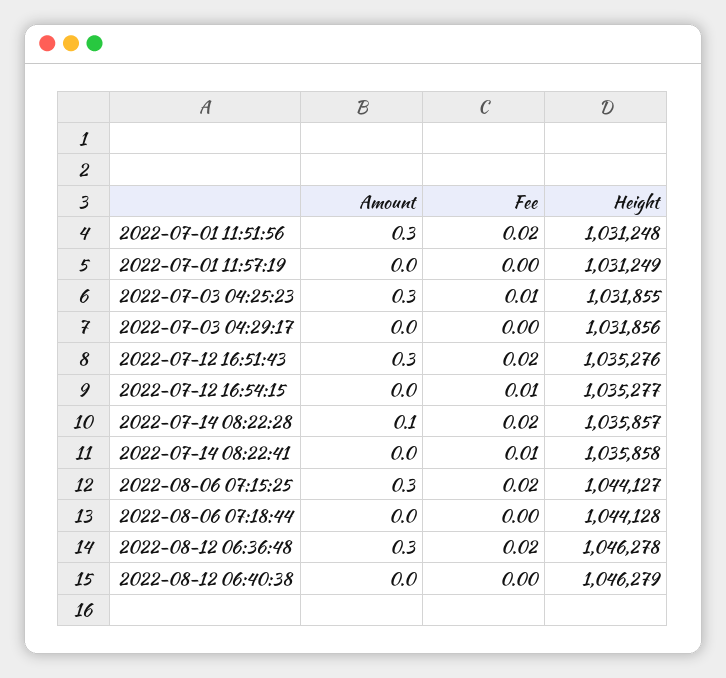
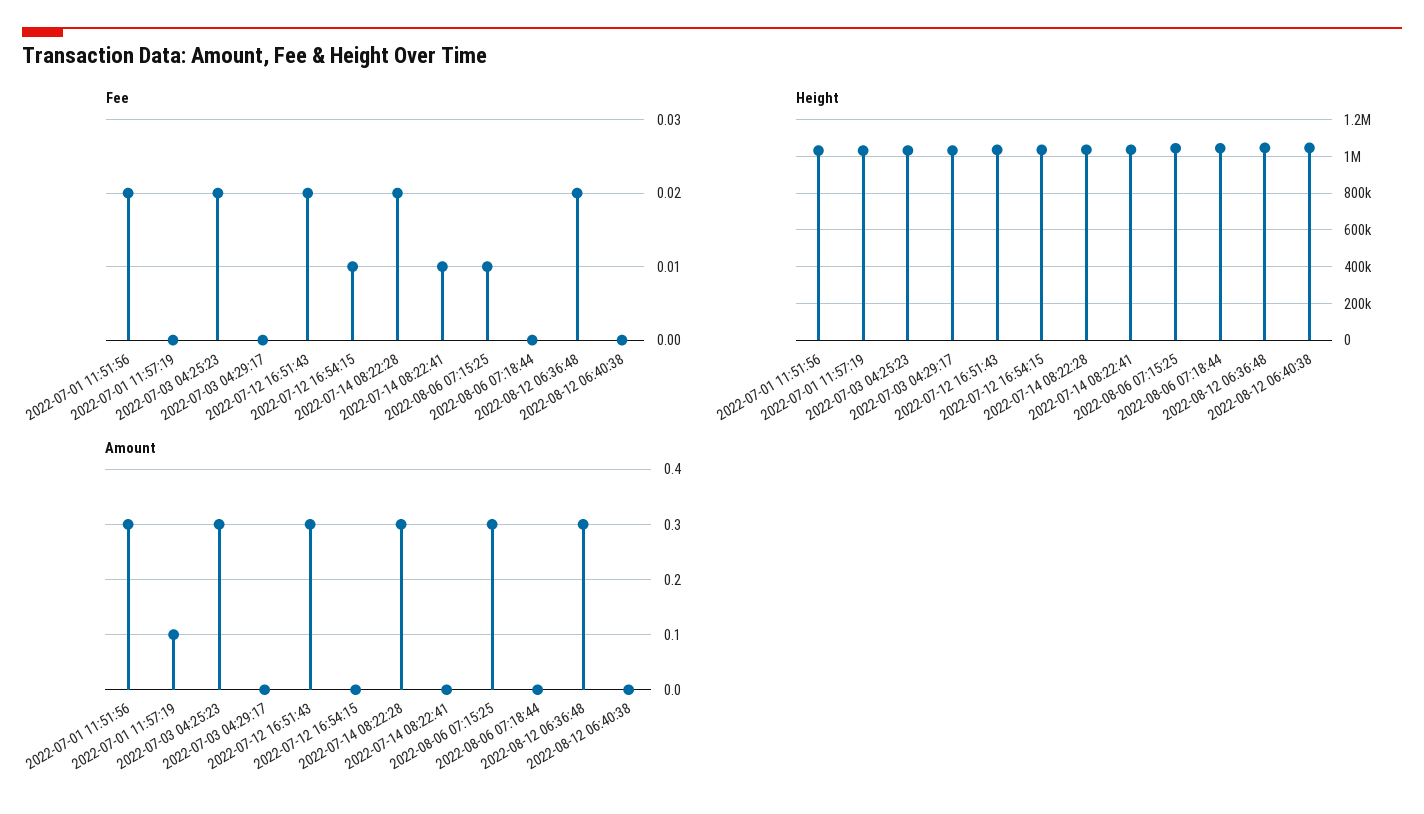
Amount, 2022-07-01 11:57:19: 0 -> 0.1
Fee, 2022-07-03 04:25:23: 0.01 -> 0.02
Amount, 2022-07-14 08:22:28: 0.1 -> 0.3
Fee, 2022-08-06 07:15:25: 0.02 -> 0.01

